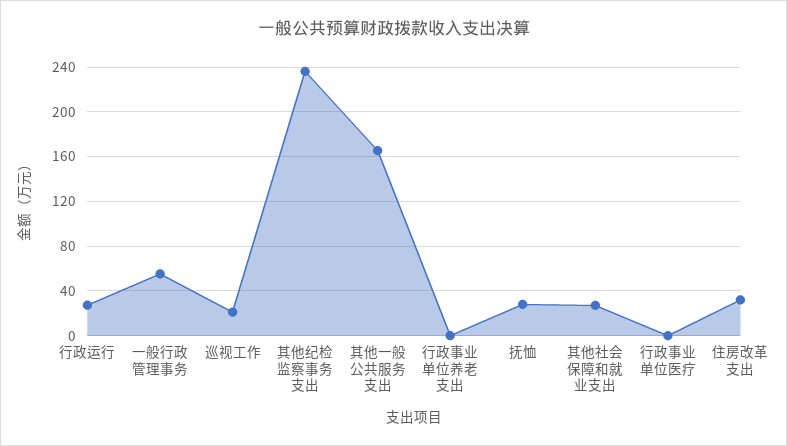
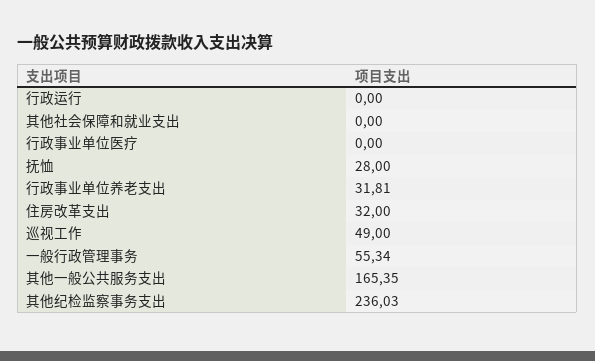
行政运行: 30 -> 0
巡视工作: 20 -> 49
行政事业单位养老支出: 0 -> 31.81
其他社会保障和就业支出: 30 -> 0

